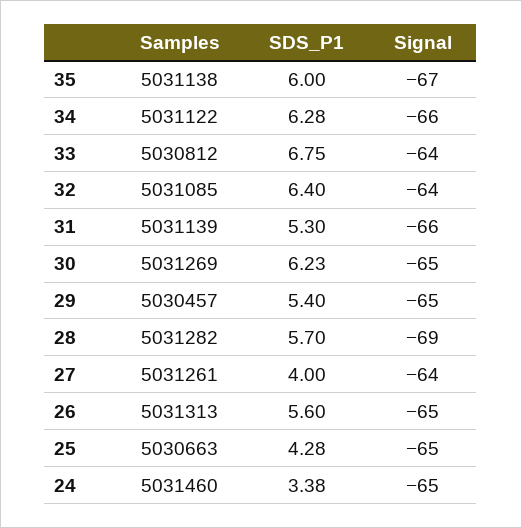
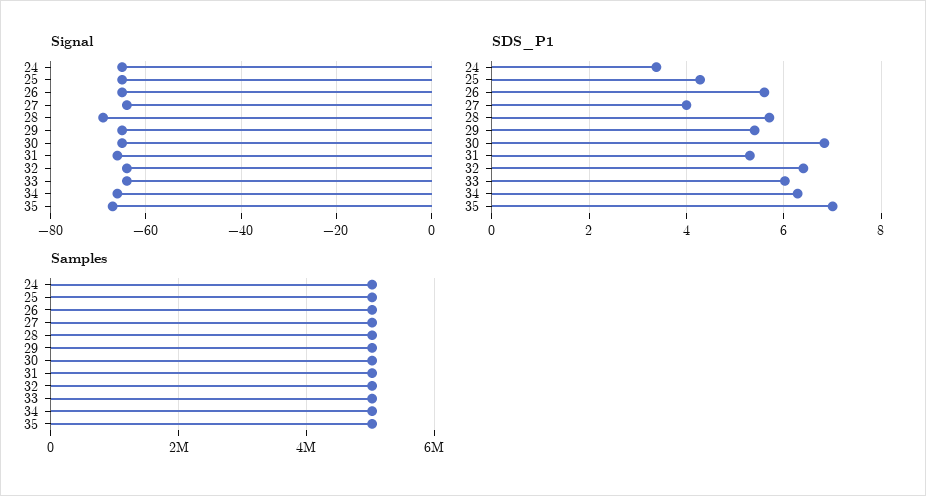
SDS_P1, 35: 6 -> 7
SDS_P1, 33: 6.75 -> 6
SDS_P1, 30: 6.23 -> 6.8

